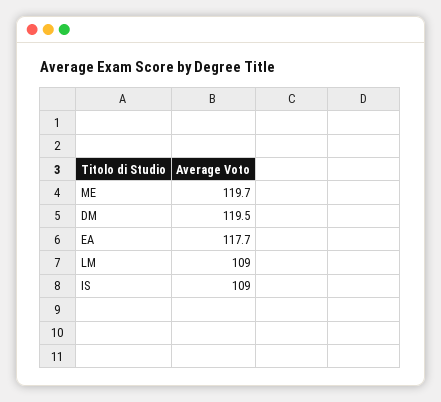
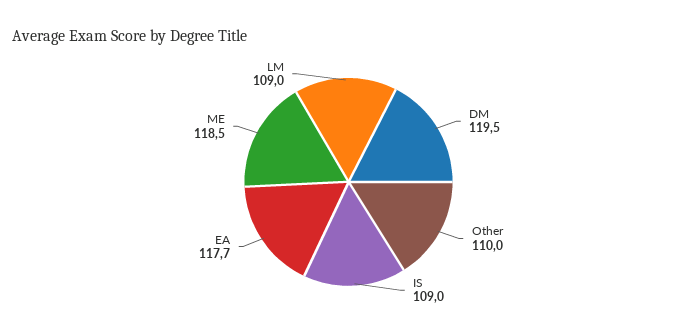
ME: 119.7 -> 118.5
Other: none -> 110

